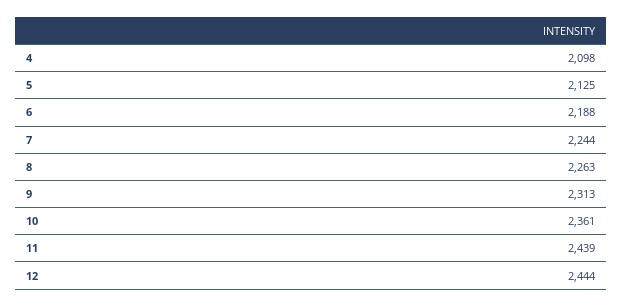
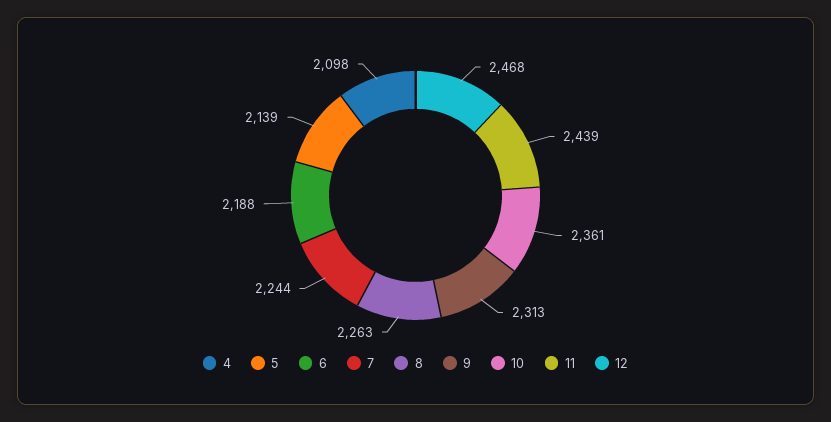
5: 2125 -> 2139
12: 2444 -> 2468

